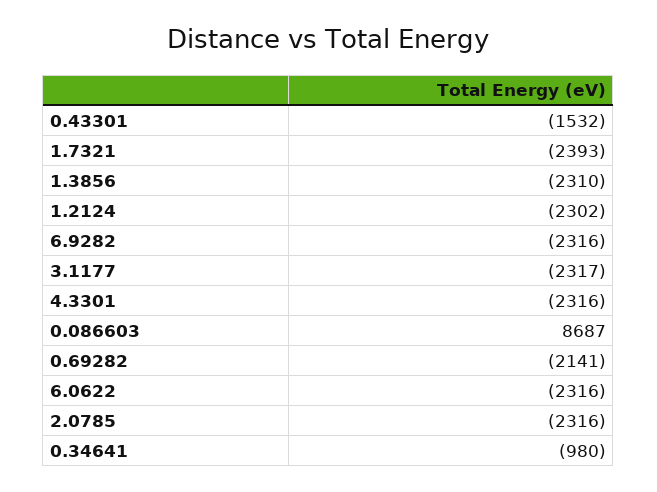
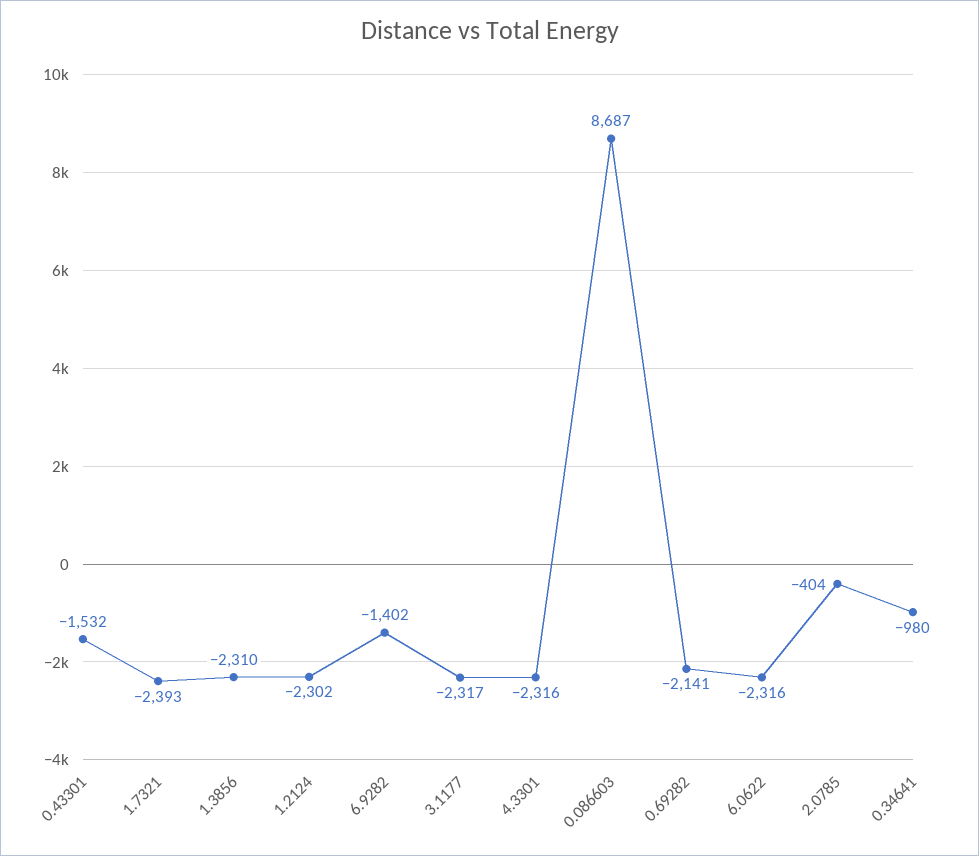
6.9282: -2316 -> -1402
2.0785: -2316 -> -404

